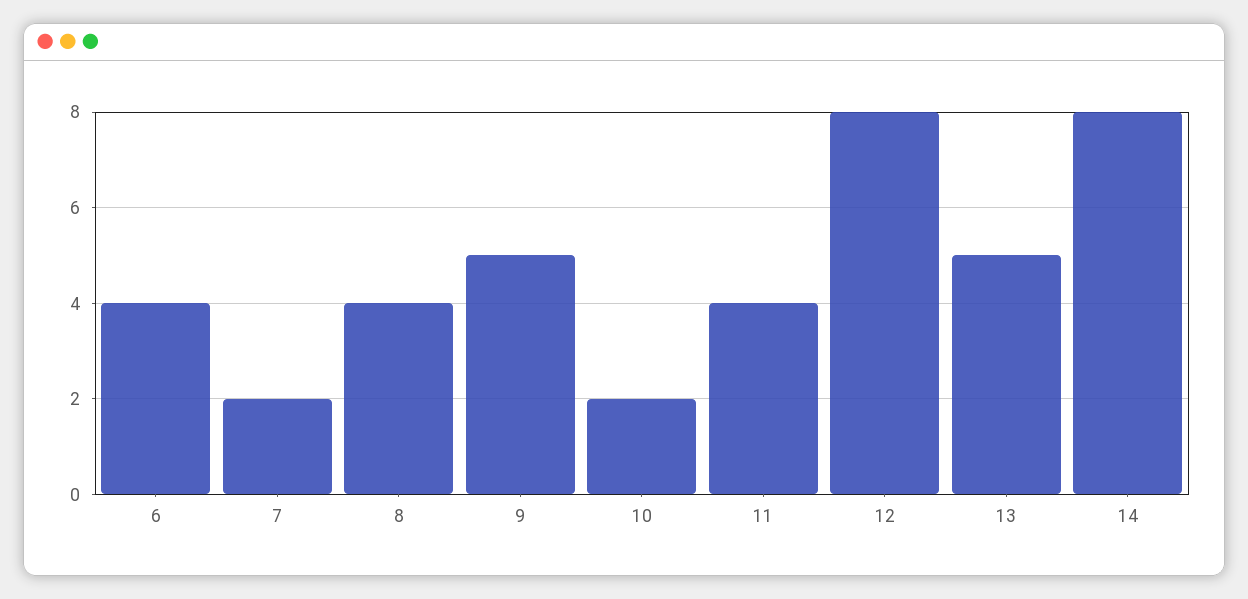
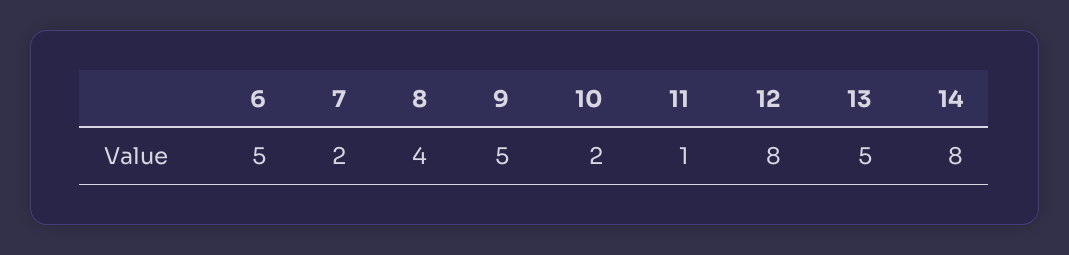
6: 4 -> 5
11: 4 -> 1

